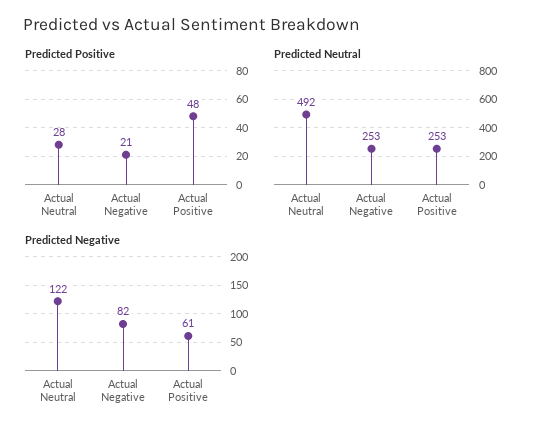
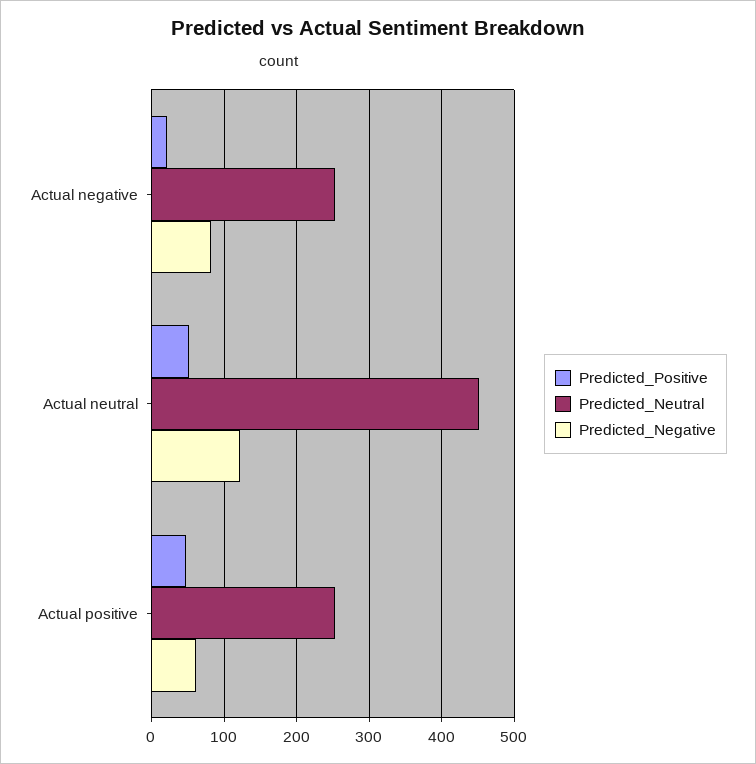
Predicted Positive, Actual Neutral: 28 -> 50
Predicted Neutral, Actual Neutral: 492 -> 450

